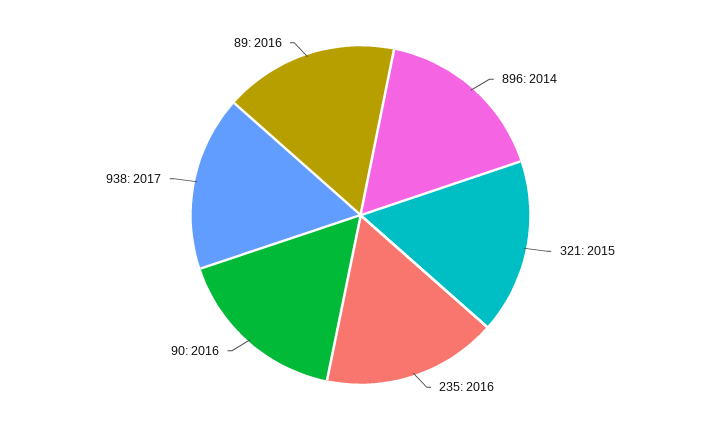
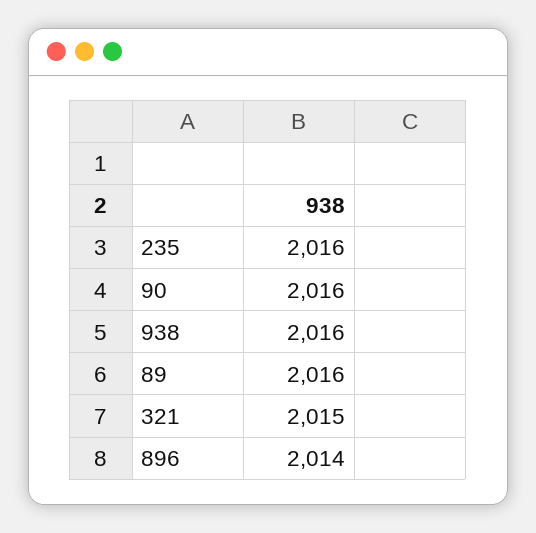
938: 2017 -> 2016

